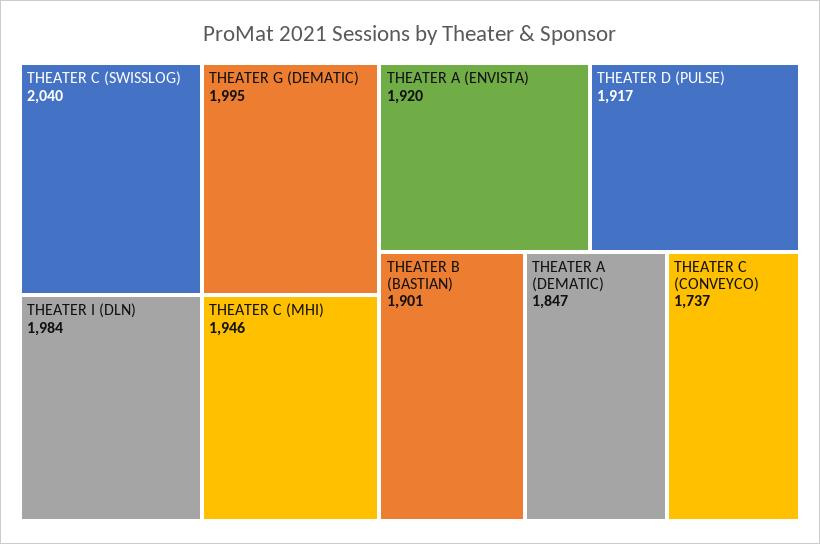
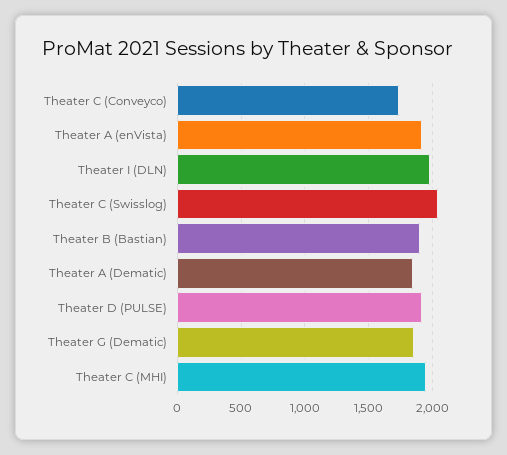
THEATER G (DEMATIC): 1995 -> 1850

